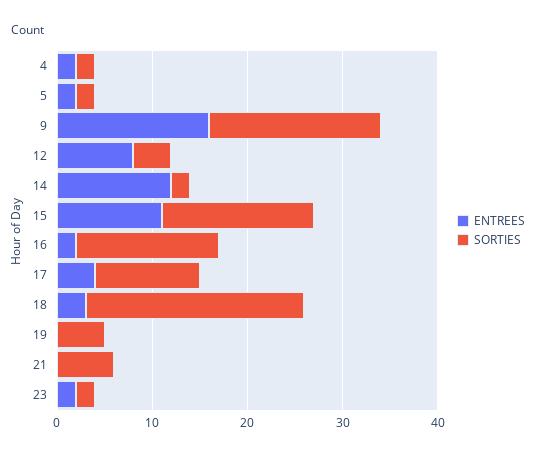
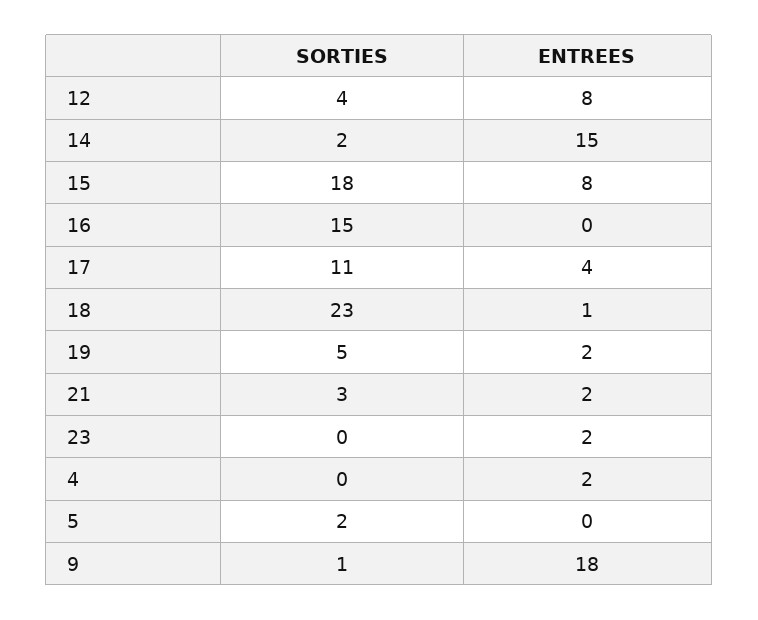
SORTIES, 4: 2 -> 0
ENTREES, 5: 2 -> 0
ENTREES, 9: 16 -> 18
SORTIES, 9: 18 -> 1
ENTREES, 14: 12 -> 15
ENTREES, 15: 11 -> 8
SORTIES, 15: 16 -> 18
ENTREES, 16: 2 -> 0
ENTREES, 18: 3 -> 1
ENTREES, 19: 0 -> 2
ENTREES, 21: 0 -> 2
SORTIES, 21: 6 -> 3
SORTIES, 23: 2 -> 0

